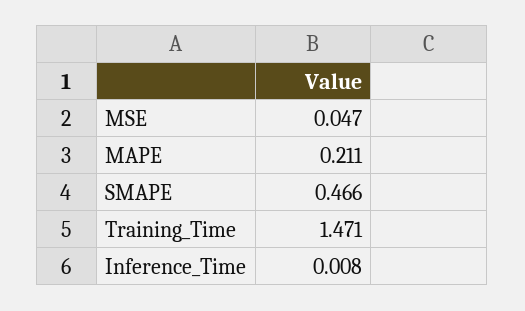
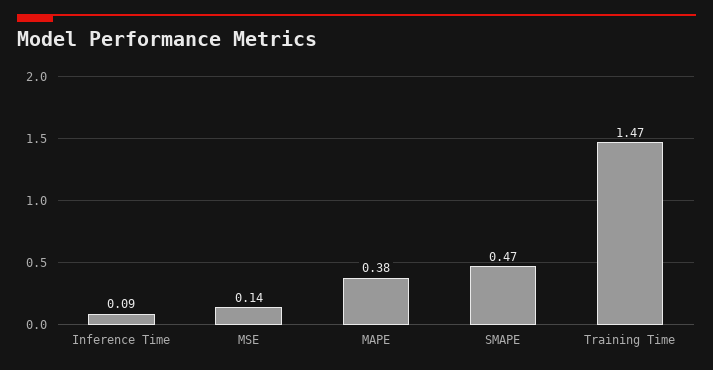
MSE: 0.047 -> 0.14
MAPE: 0.211 -> 0.38
Inference_Time: 0.008 -> 0.09

